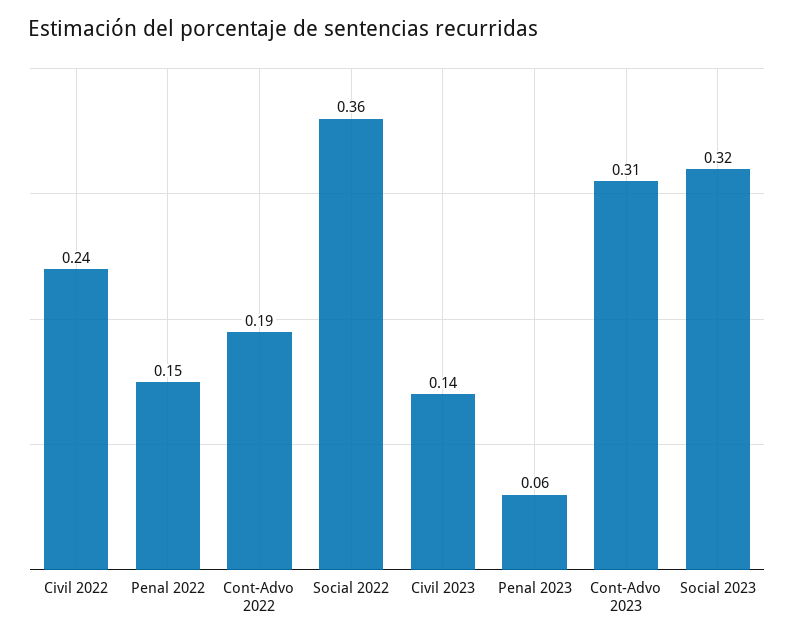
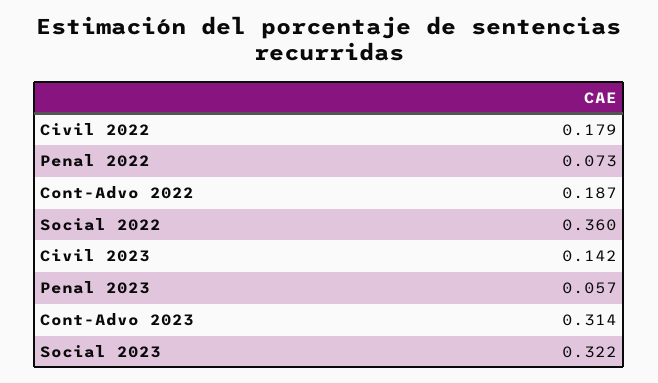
Civil 2022: 0.24 -> 0.179
Penal 2022: 0.15 -> 0.073

